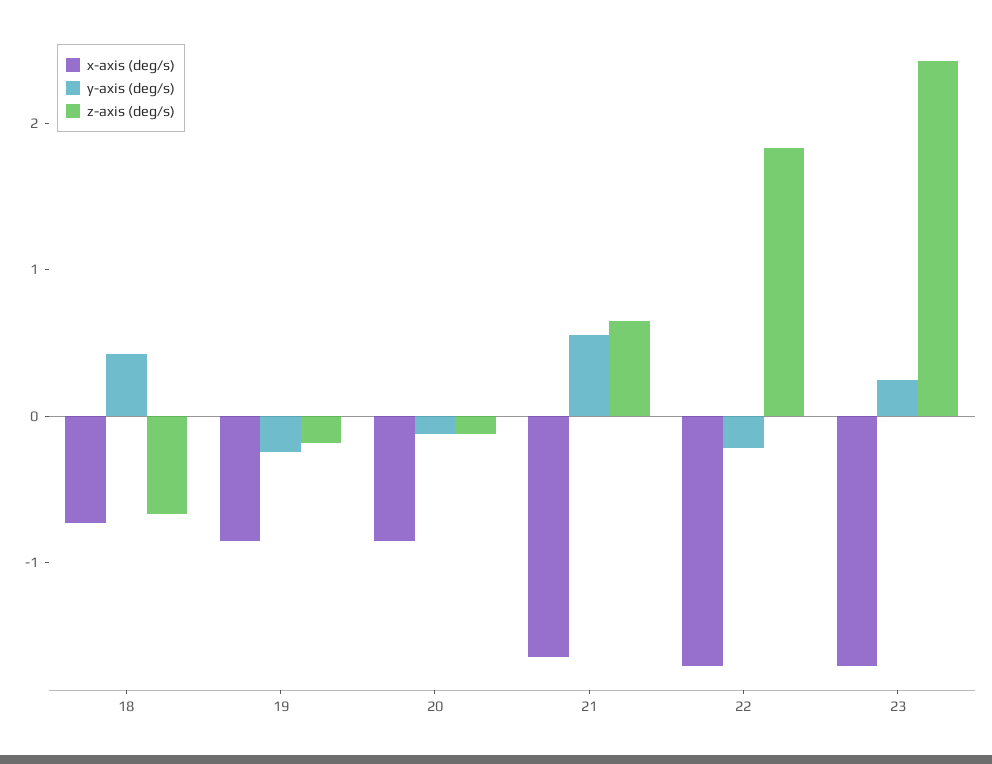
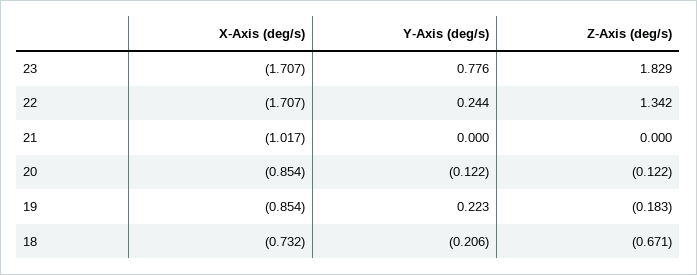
y-axis (deg/s), 18: 0.4 -> -0.206
y-axis (deg/s), 19: -0.2 -> 0.223
x-axis (deg/s), 21: -1.6 -> -1.017
y-axis (deg/s), 21: 0.6 -> 0
z-axis (deg/s), 21: 0.6 -> 0
y-axis (deg/s), 22: -0.2 -> 0.244
z-axis (deg/s), 22: 1.8 -> 1.342
y-axis (deg/s), 23: 0.2 -> 0.776
z-axis (deg/s), 23: 2.4 -> 1.829

